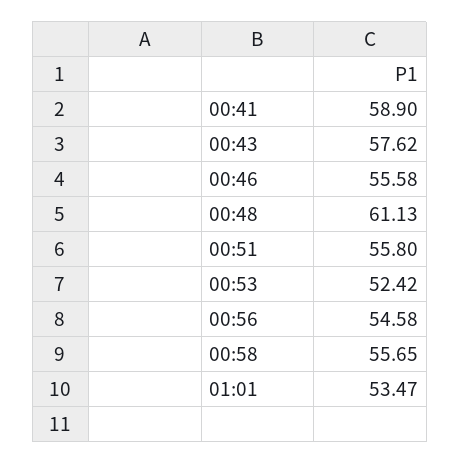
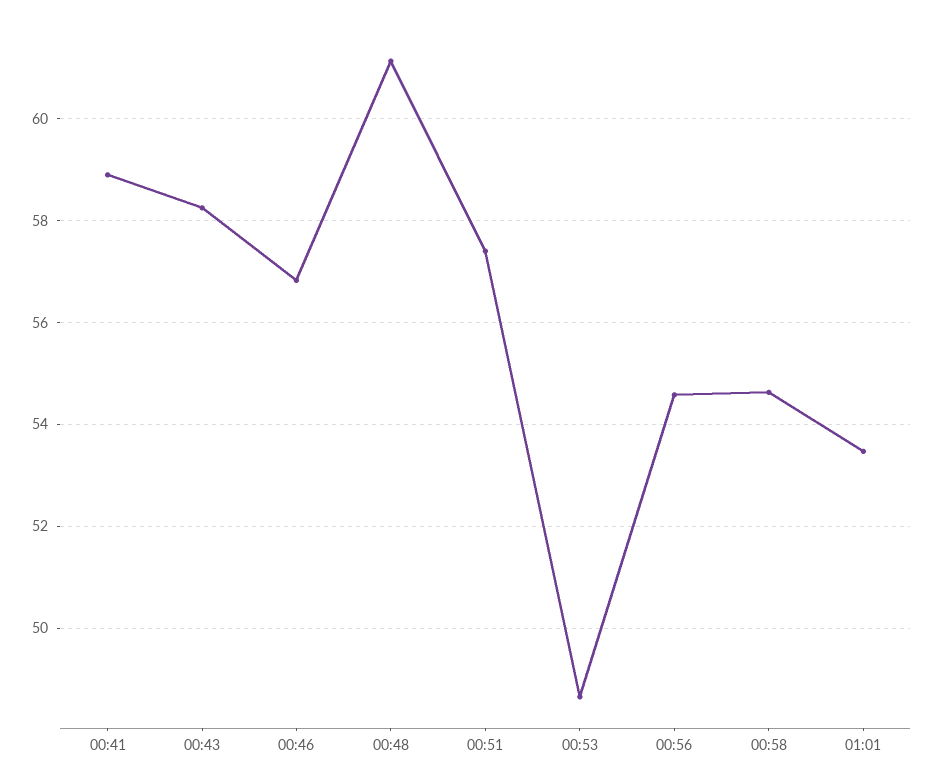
00:43: 57.62 -> 58.2
00:46: 55.58 -> 56.8
00:51: 55.8 -> 57.4
00:53: 52.42 -> 48.6
00:58: 55.65 -> 54.6

